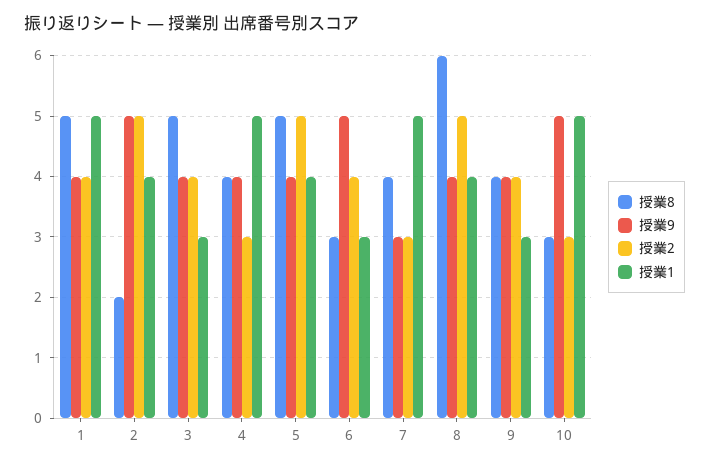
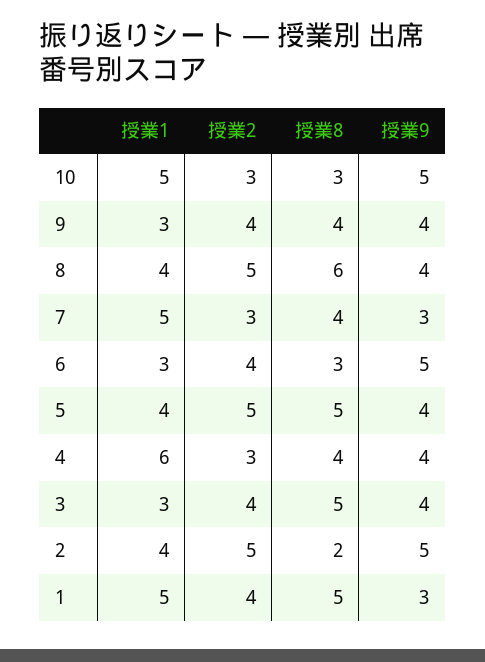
授業9, 1: 4 -> 3
授業1, 4: 5 -> 6

